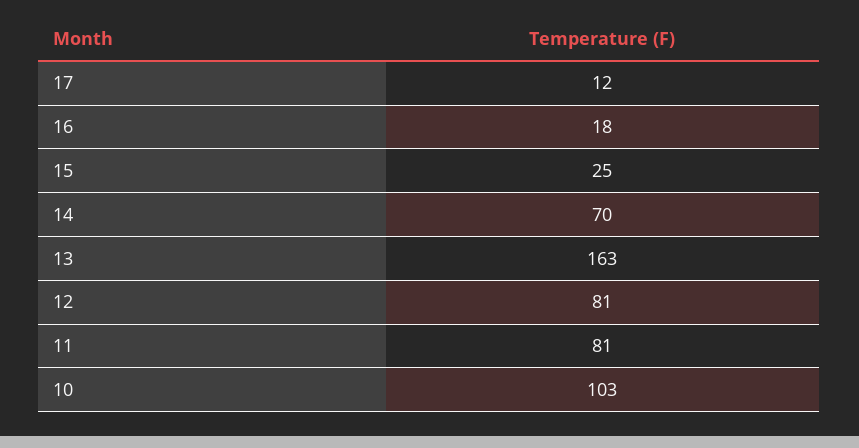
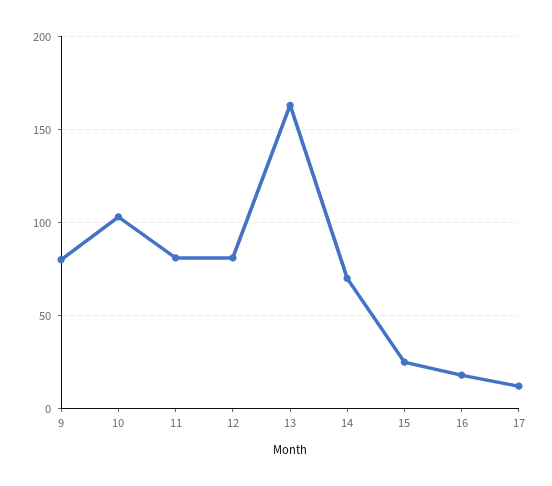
9: none -> 80

